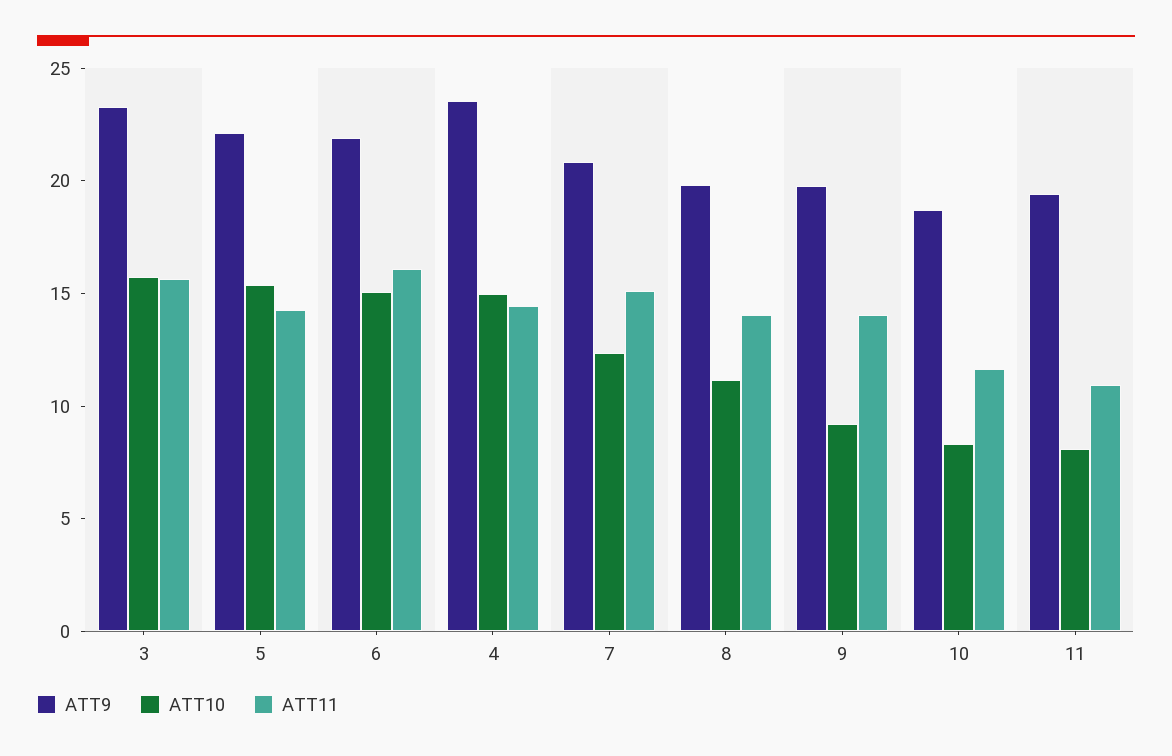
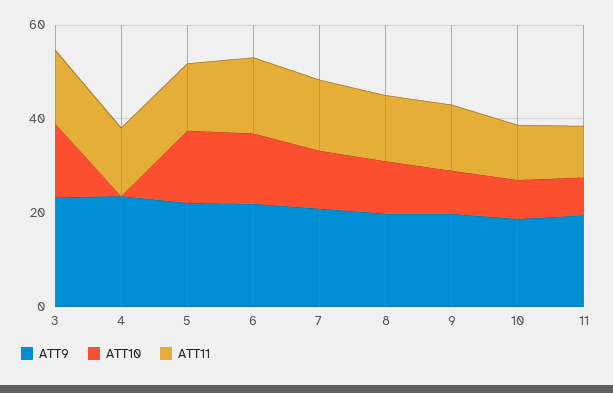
ATT10, 4: 15 -> 0

